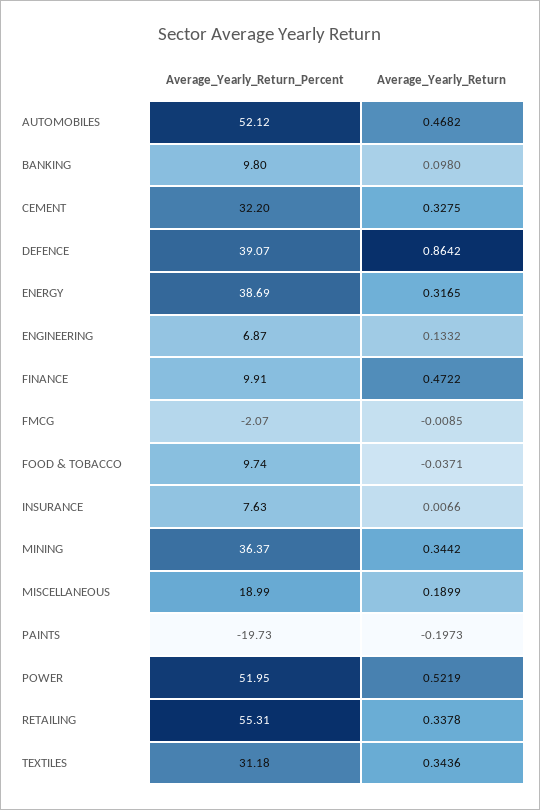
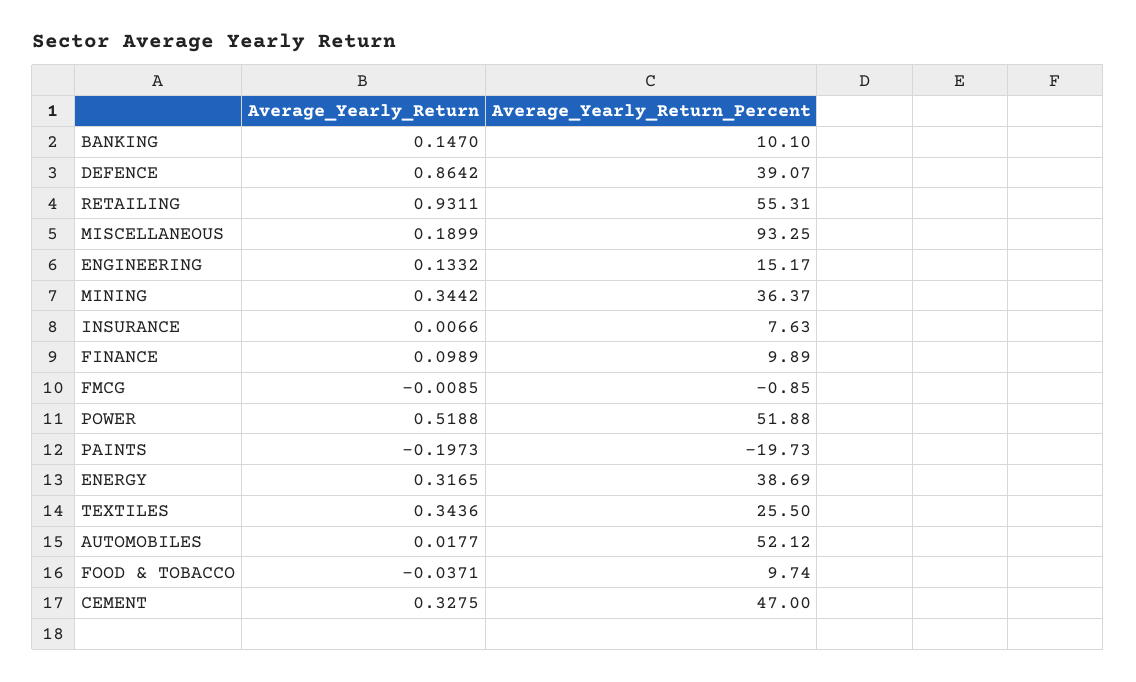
Average_Yearly_Return, AUTOMOBILES: 0.4682 -> 0.0177
Average_Yearly_Return_Percent, BANKING: 9.8 -> 10.1
Average_Yearly_Return, BANKING: 0.098 -> 0.147
Average_Yearly_Return_Percent, CEMENT: 32.2 -> 47
Average_Yearly_Return_Percent, ENGINEERING: 6.87 -> 15.17
Average_Yearly_Return_Percent, FINANCE: 9.91 -> 9.89
Average_Yearly_Return, FINANCE: 0.4722 -> 0.0989
Average_Yearly_Return_Percent, FMCG: -2.07 -> -0.85
Average_Yearly_Return_Percent, MISCELLANEOUS: 18.99 -> 93.25
Average_Yearly_Return_Percent, POWER: 51.95 -> 51.88
Average_Yearly_Return, POWER: 0.5219 -> 0.5188
Average_Yearly_Return, RETAILING: 0.3378 -> 0.9311
Average_Yearly_Return_Percent, TEXTILES: 31.18 -> 25.5

